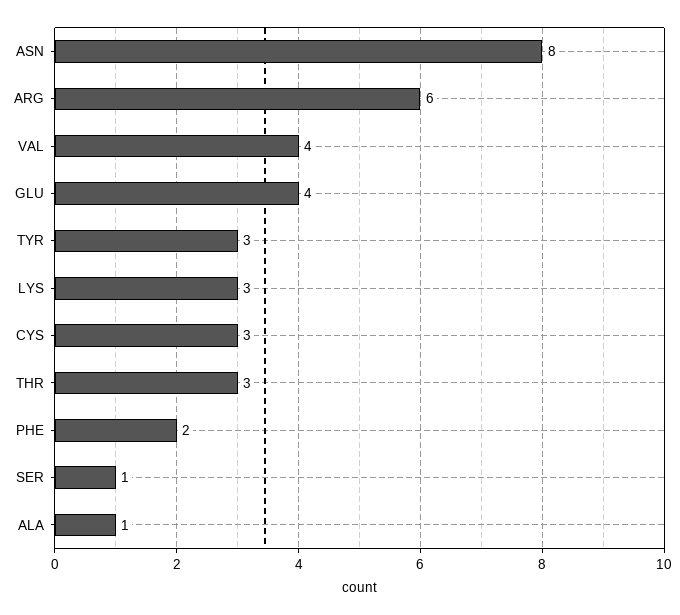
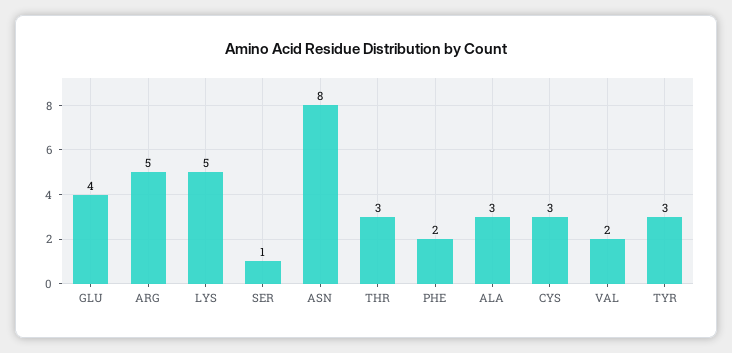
ARG: 6 -> 5
VAL: 4 -> 2
LYS: 3 -> 5
ALA: 1 -> 3

